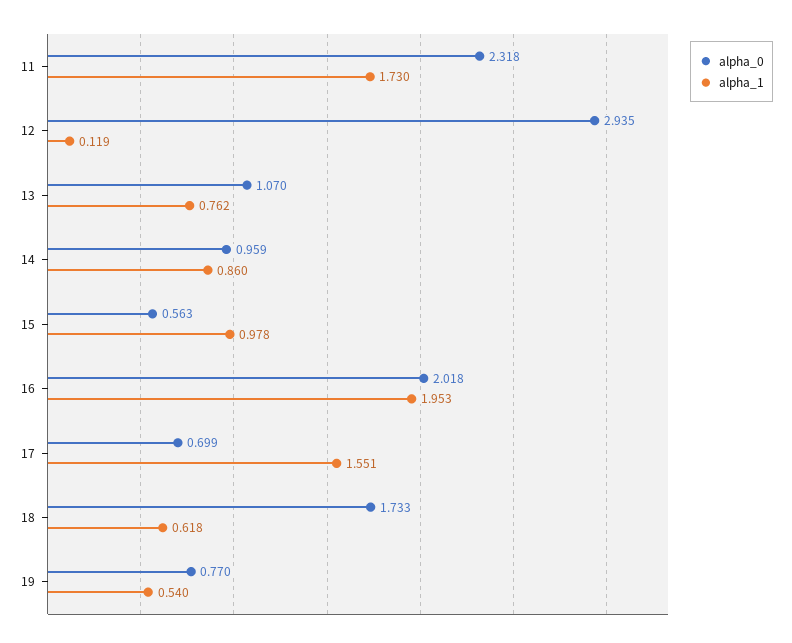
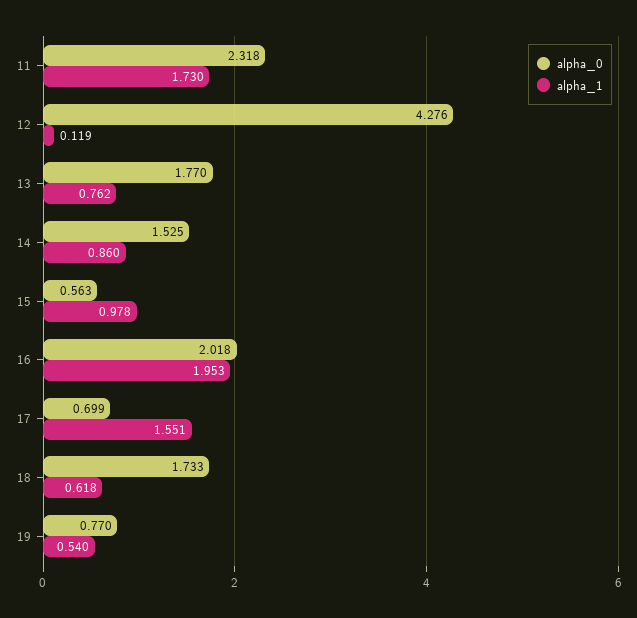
alpha_0, 12: 2.935 -> 4.276
alpha_0, 13: 1.07 -> 1.77
alpha_0, 14: 0.959 -> 1.525

